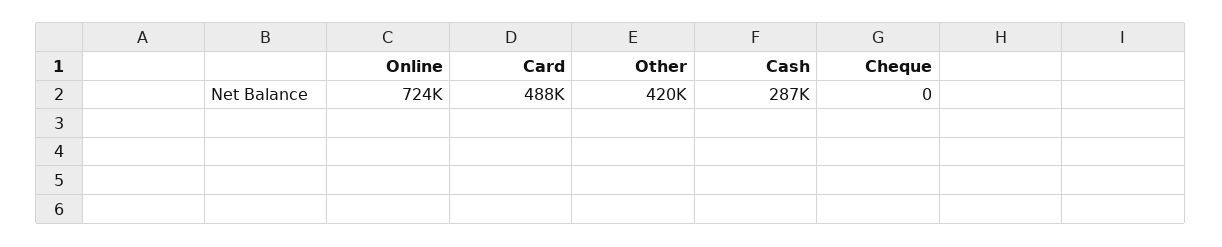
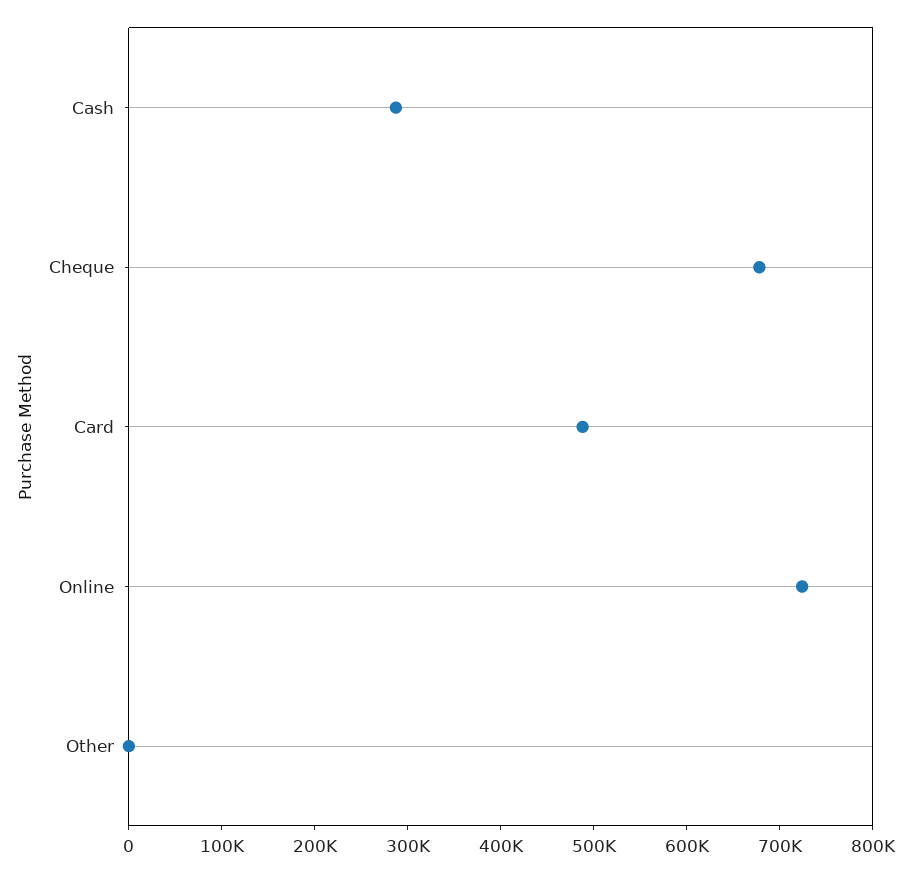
Other: 420000 -> 0
Cheque: 0 -> 680000

